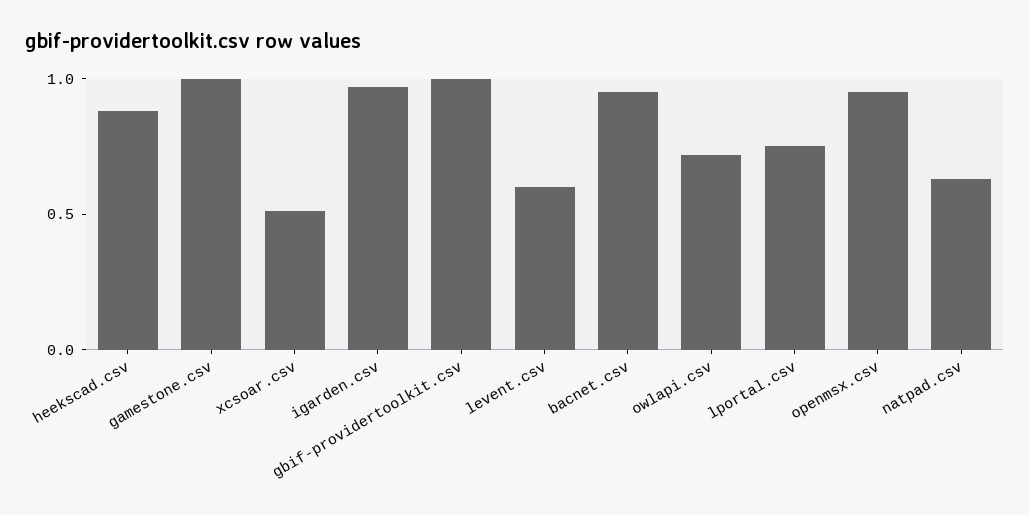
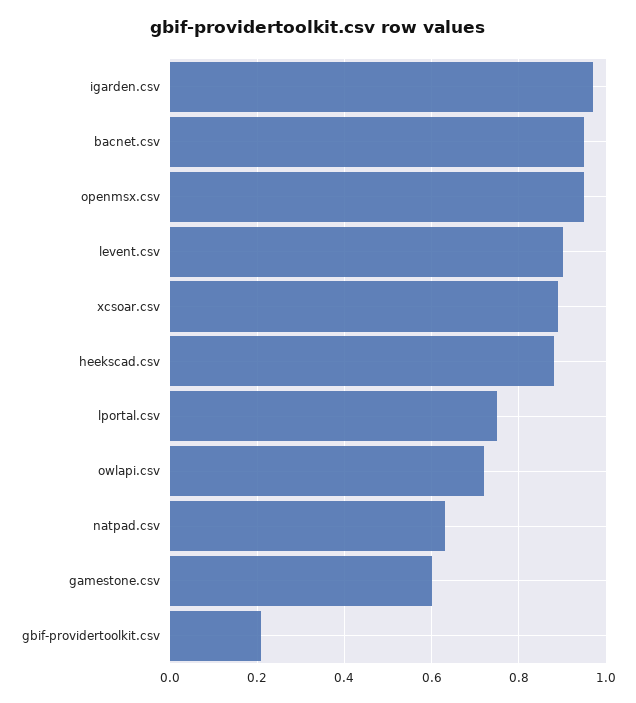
gamestone.csv: 1 -> 0.6
xcsoar.csv: 0.5 -> 0.9
gbif-providertoolkit.csv: 1 -> 0.2
levent.csv: 0.6 -> 0.9

